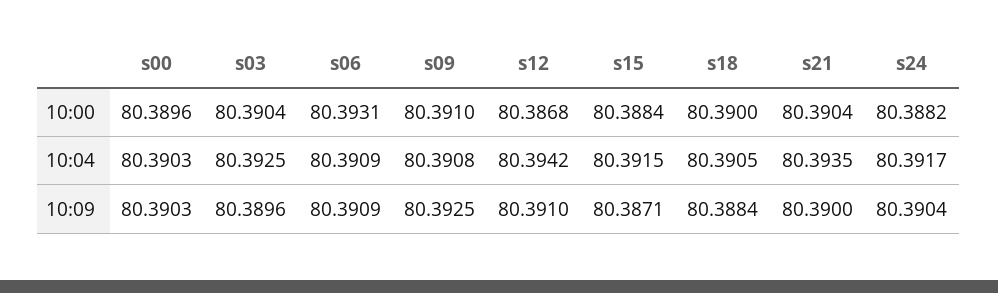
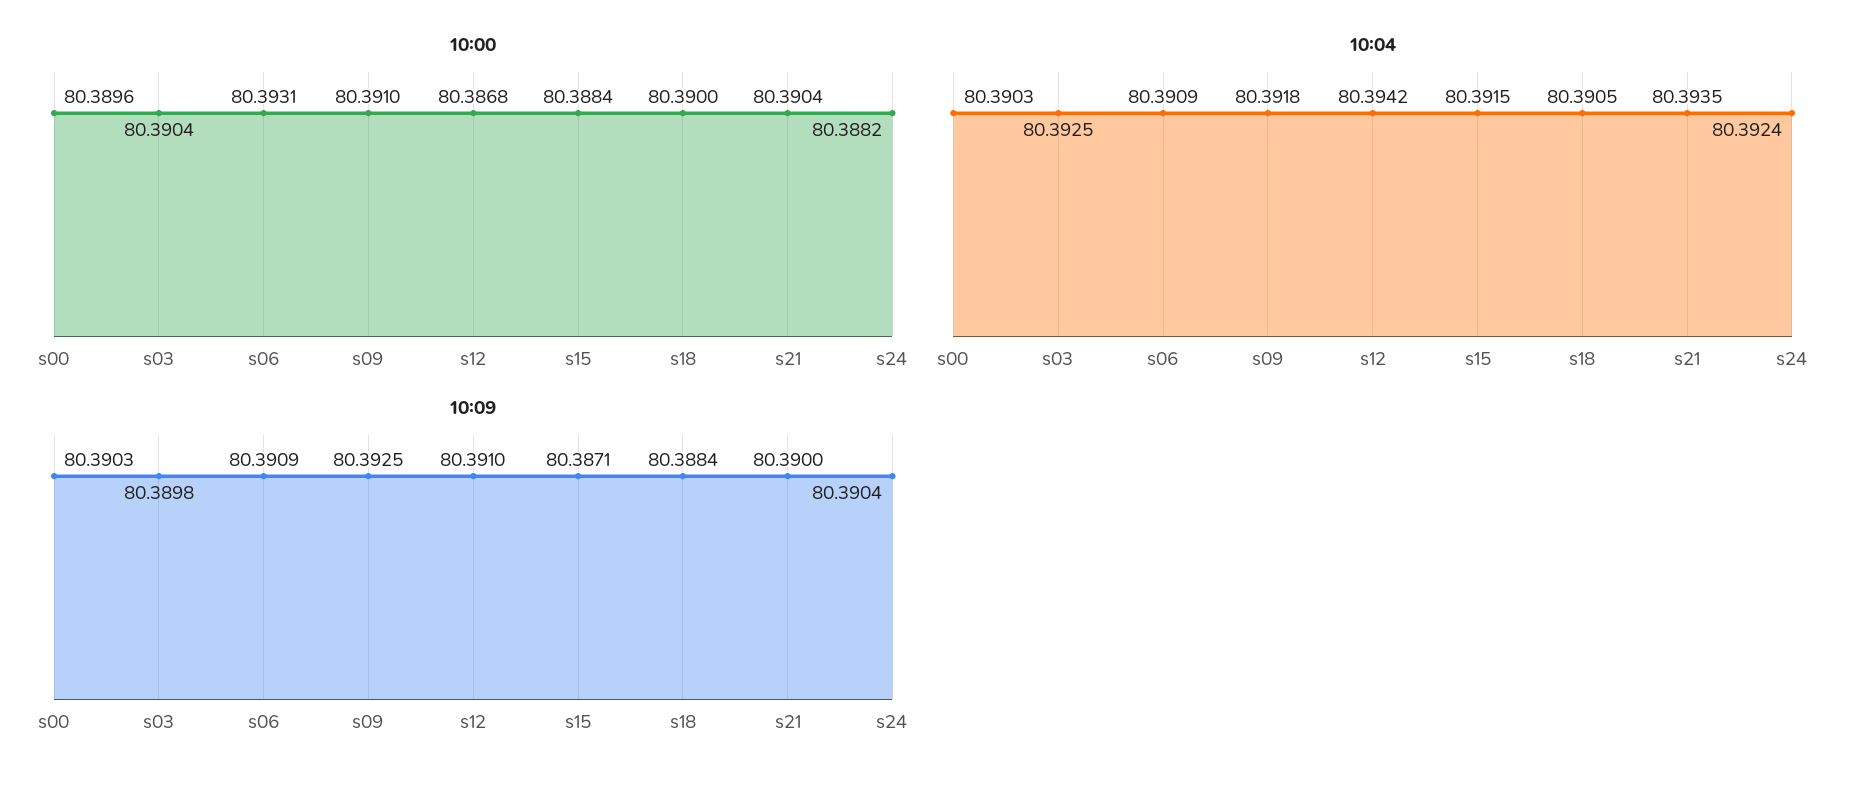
10:04, s09: 80.3908 -> 80.3918
10:04, s24: 80.3917 -> 80.3924
10:09, s03: 80.3896 -> 80.3898

